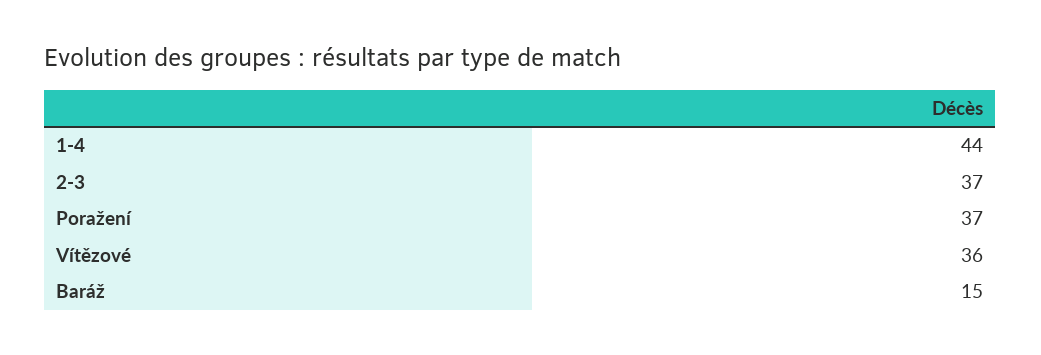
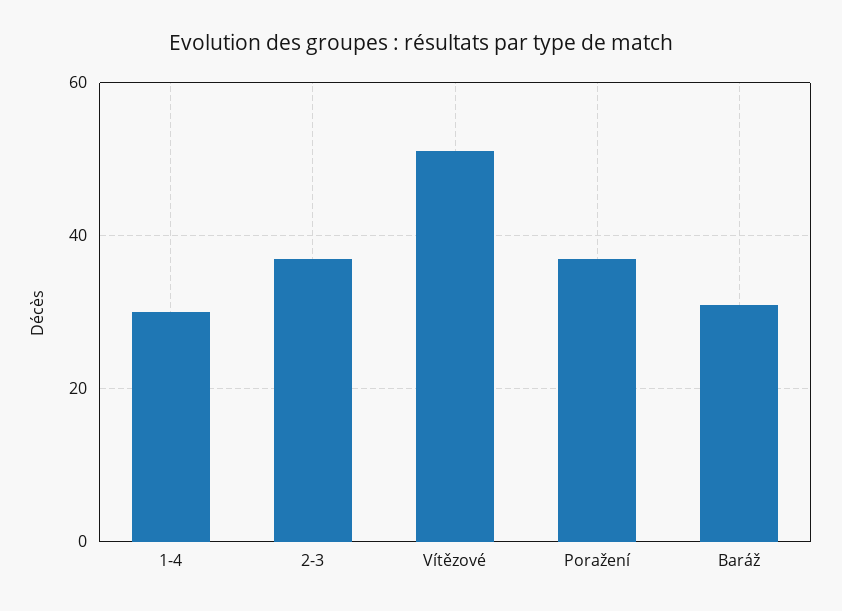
1-4: 44 -> 30
Vítězové: 36 -> 50
Baráž: 15 -> 30

